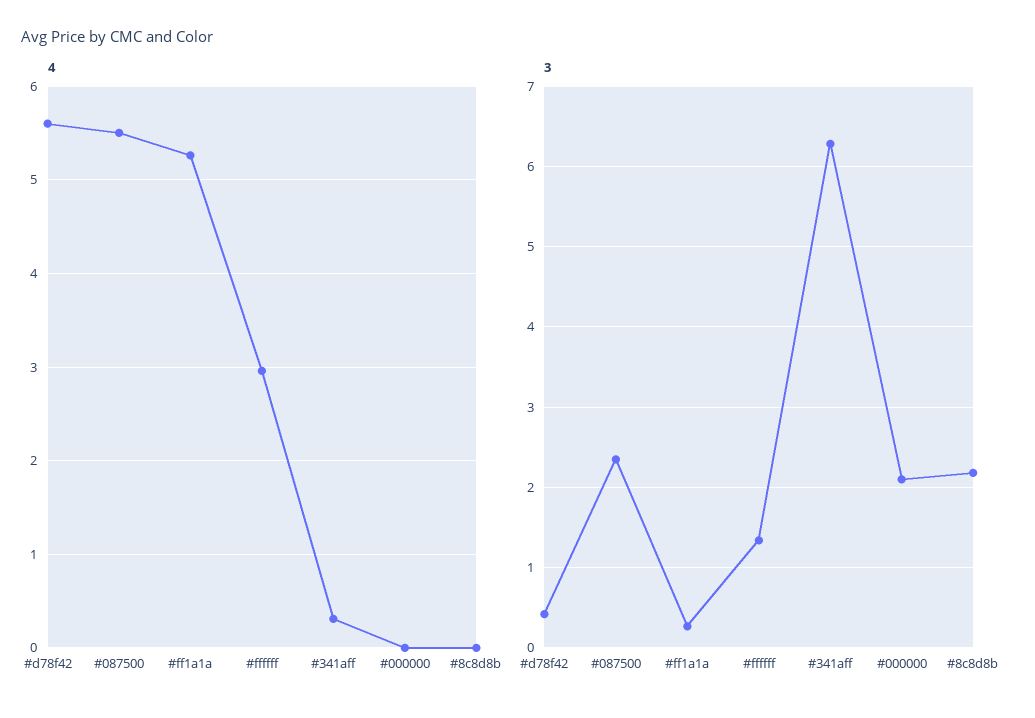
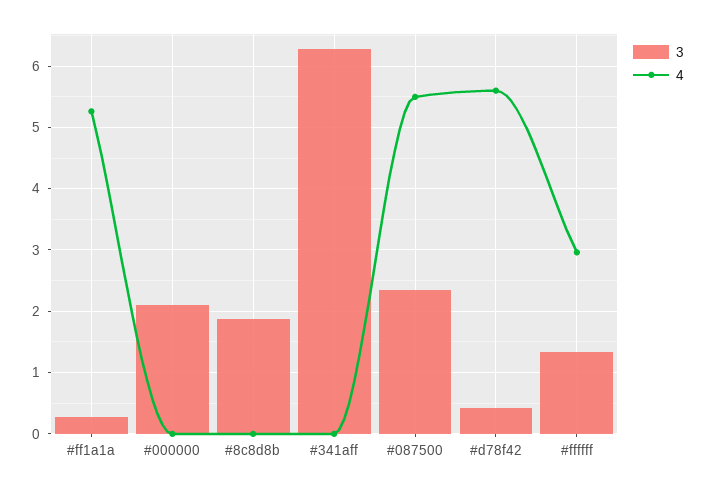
4, #341aff: 0.3 -> 0
3, #8c8d8b: 2.2 -> 1.9

